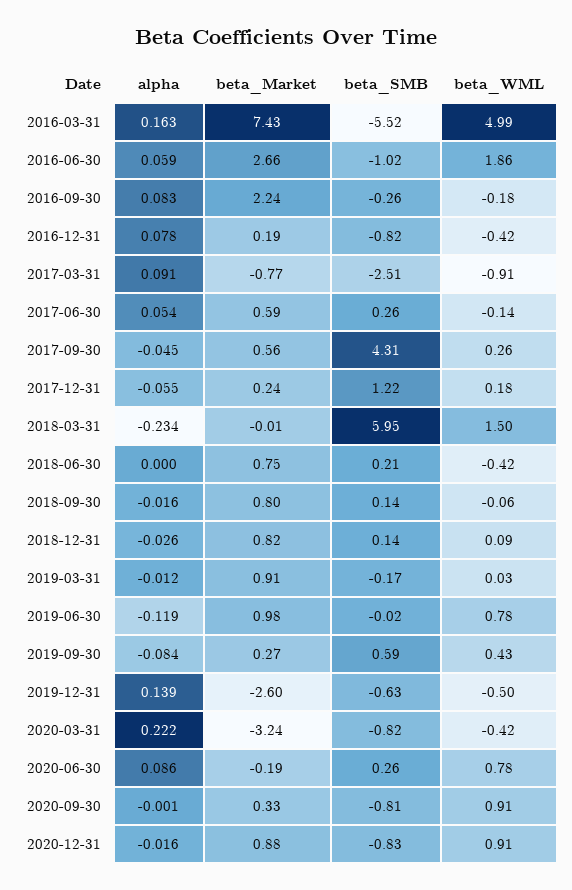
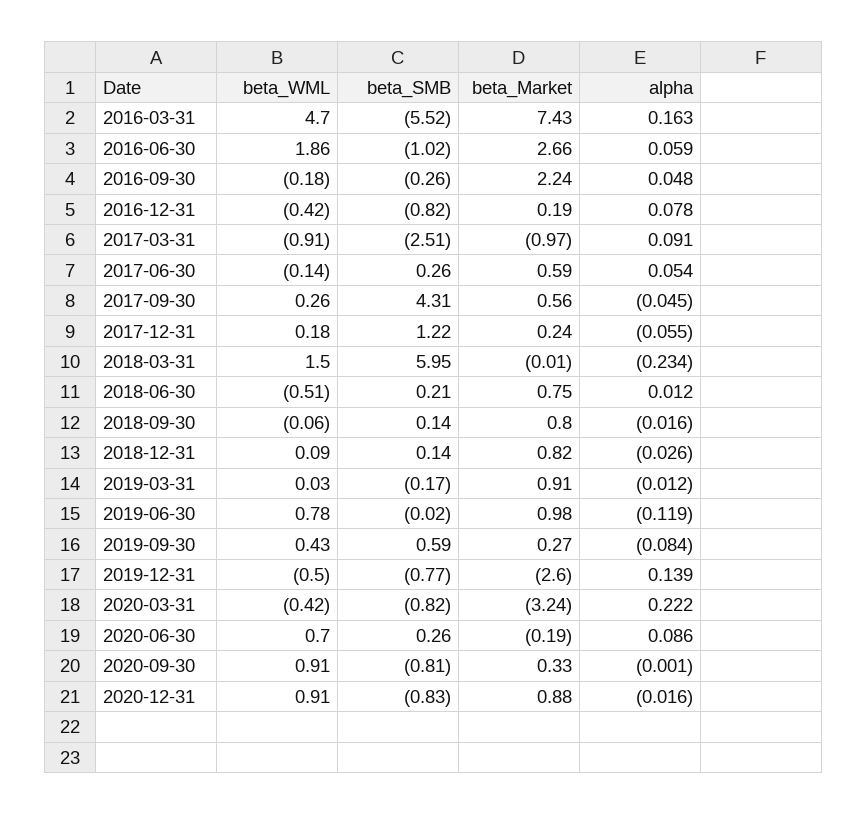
beta_WML, 2016-03-31: 4.99 -> 4.7
alpha, 2016-09-30: 0.083 -> 0.048
beta_Market, 2017-03-31: -0.77 -> -0.97
alpha, 2018-06-30: 0 -> 0.012
beta_WML, 2018-06-30: -0.42 -> -0.51
beta_SMB, 2019-12-31: -0.63 -> -0.77
beta_WML, 2020-06-30: 0.78 -> 0.7

